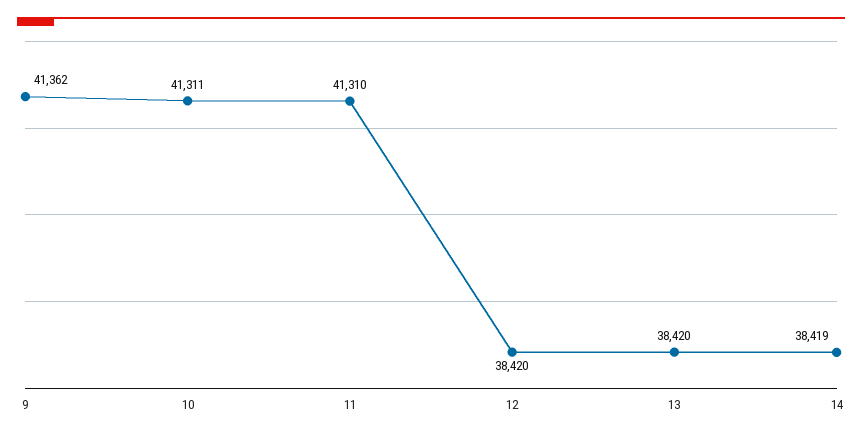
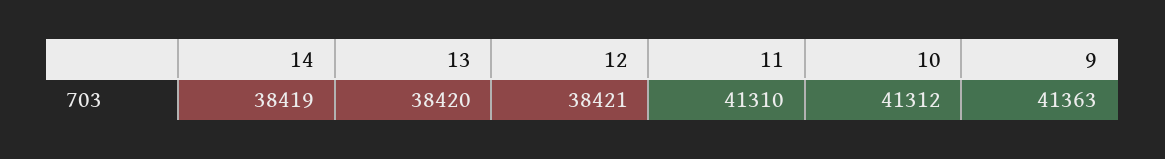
9: 41362 -> 41363
10: 41311 -> 41312
12: 38420 -> 38421

